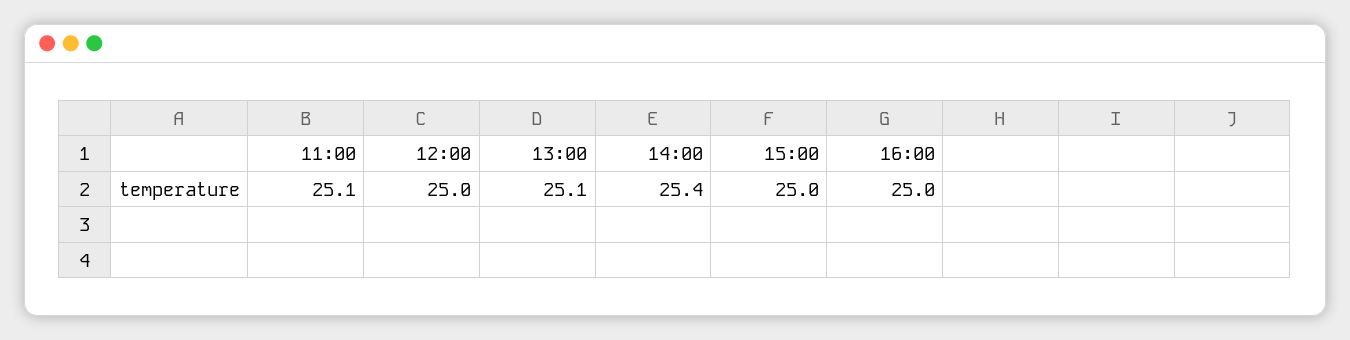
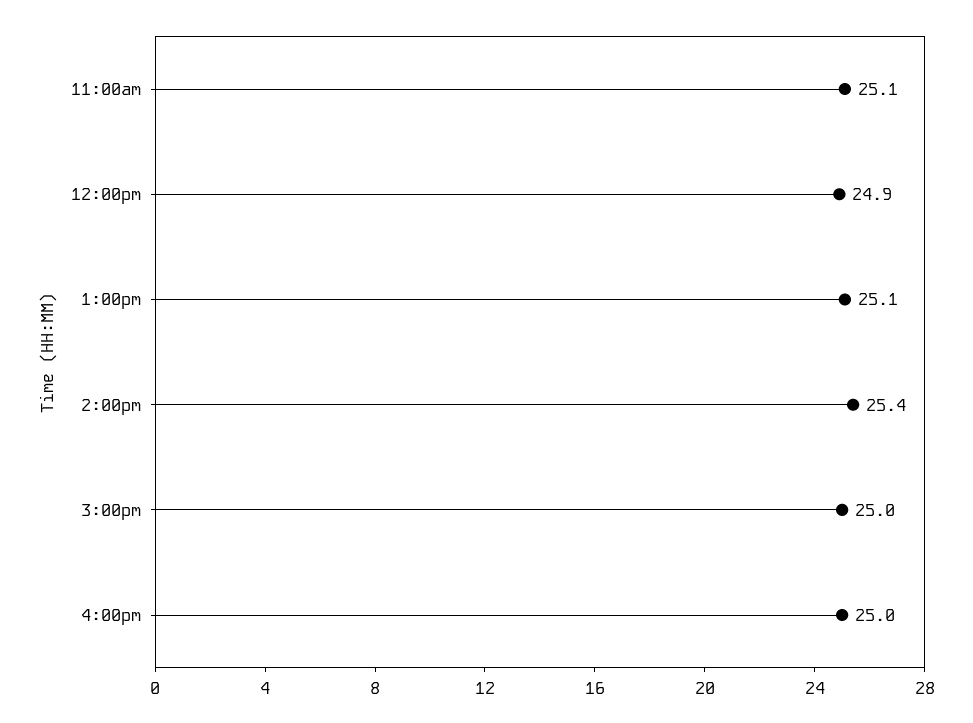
12:00: 25 -> 24.9

